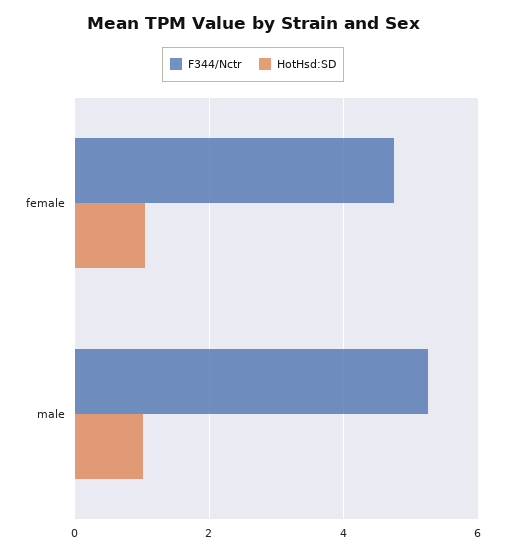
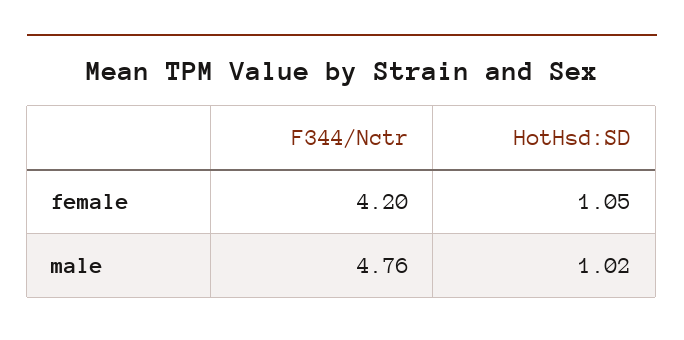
F344/Nctr, female: 4.8 -> 4.2
F344/Nctr, male: 5.2 -> 4.76

